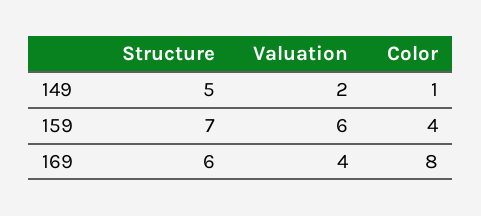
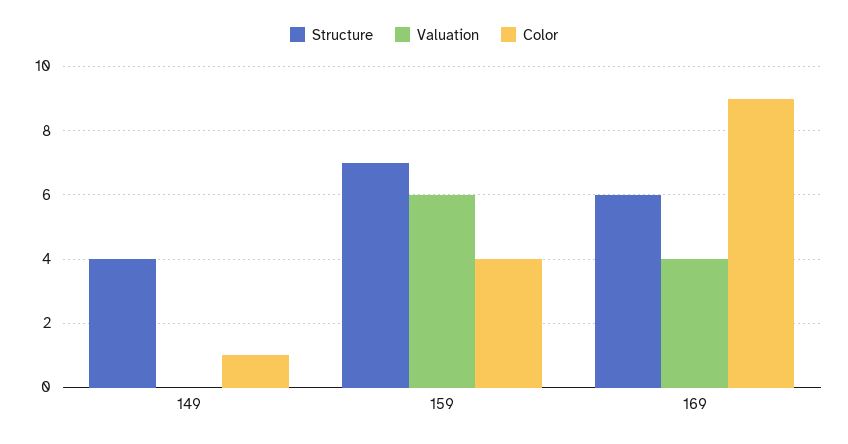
Structure, 149: 5 -> 4
Valuation, 149: 2 -> 0
Color, 169: 8 -> 9

